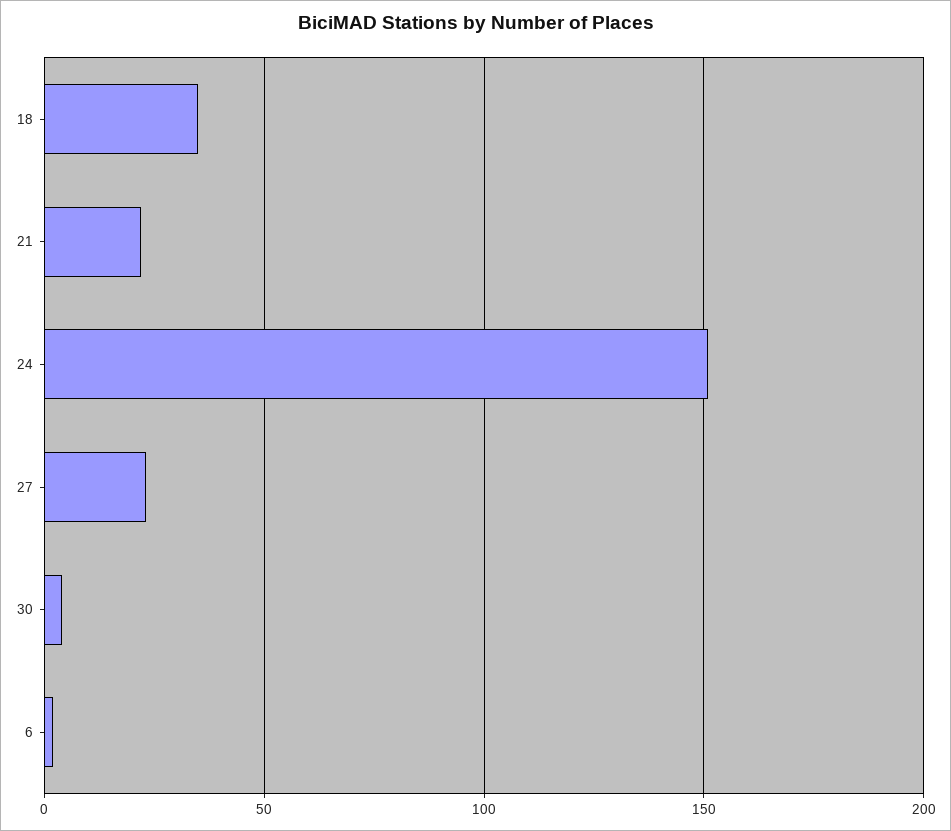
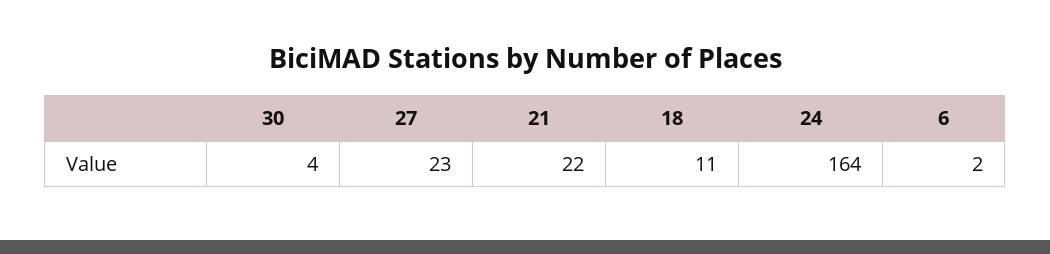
18: 35 -> 11
24: 150 -> 164

